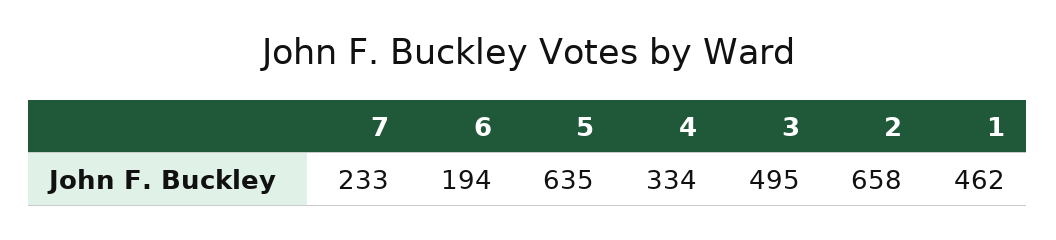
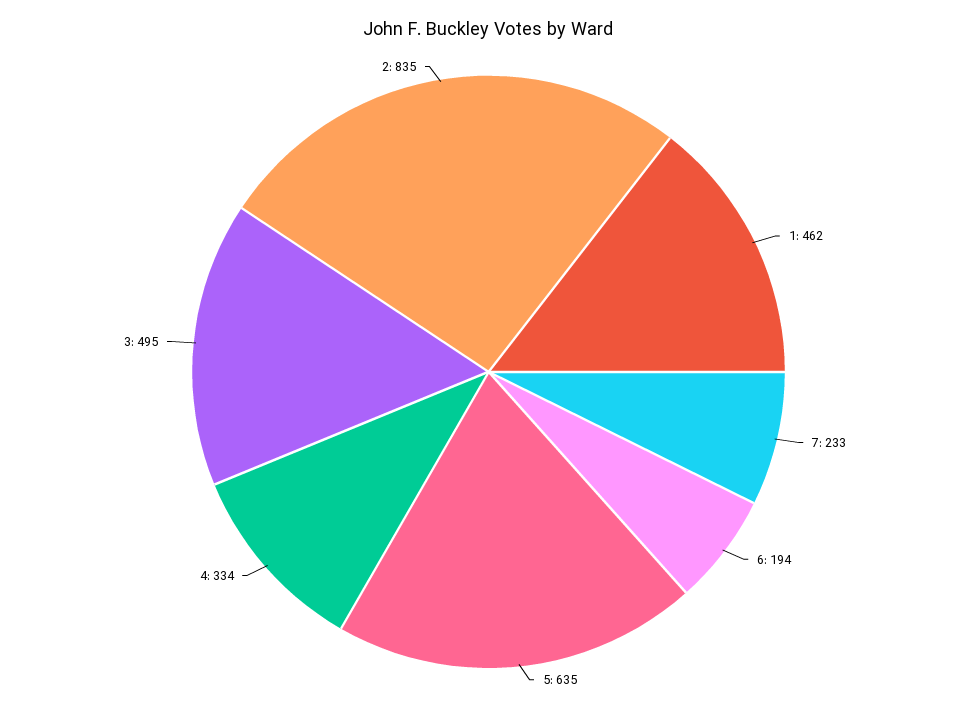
2: 658 -> 835

